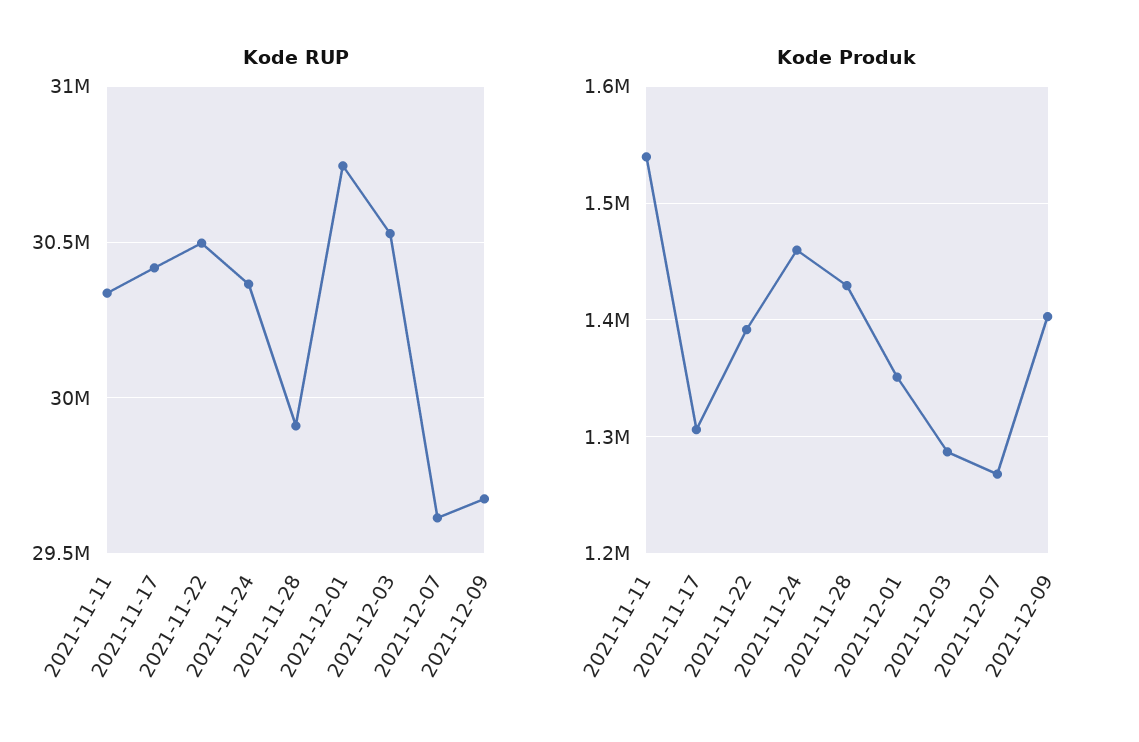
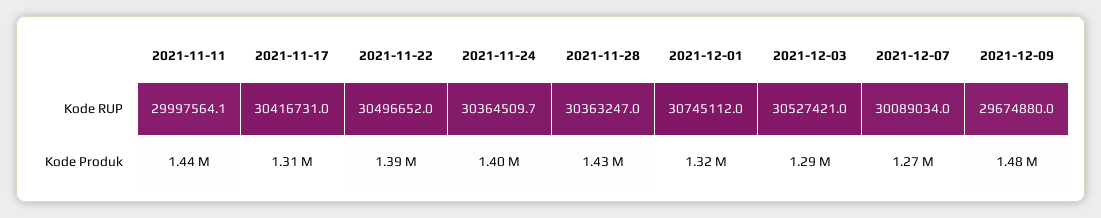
Kode RUP, 2021-11-11: 30350000 -> 29997564.1
Kode RUP, 2021-11-28: 29900000 -> 30363247
Kode RUP, 2021-12-07: 29600000 -> 30089034
Kode Produk, 2021-11-11: 1540000 -> 1440000
Kode Produk, 2021-11-24: 1460000 -> 1400000
Kode Produk, 2021-12-01: 1350000 -> 1320000
Kode Produk, 2021-12-09: 1400000 -> 1480000

